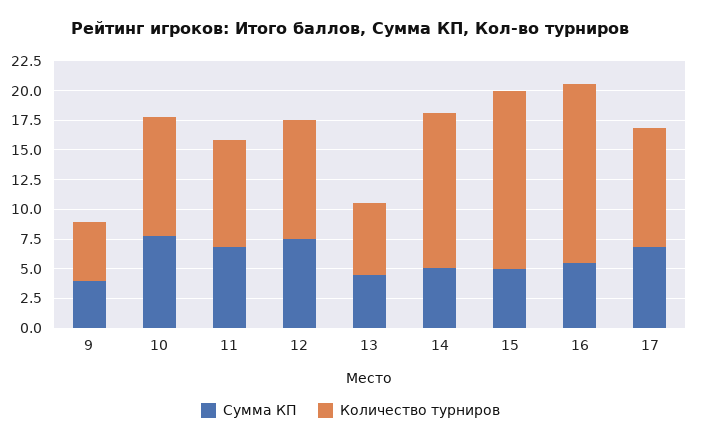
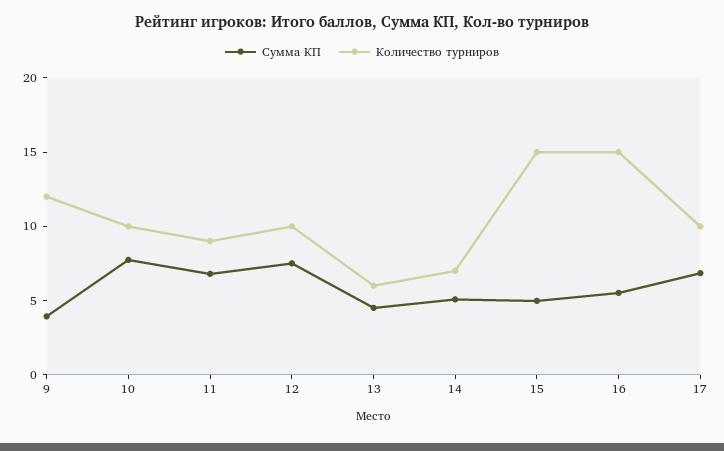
Количество турниров, 9: 5 -> 12
Количество турниров, 14: 12.5 -> 7

